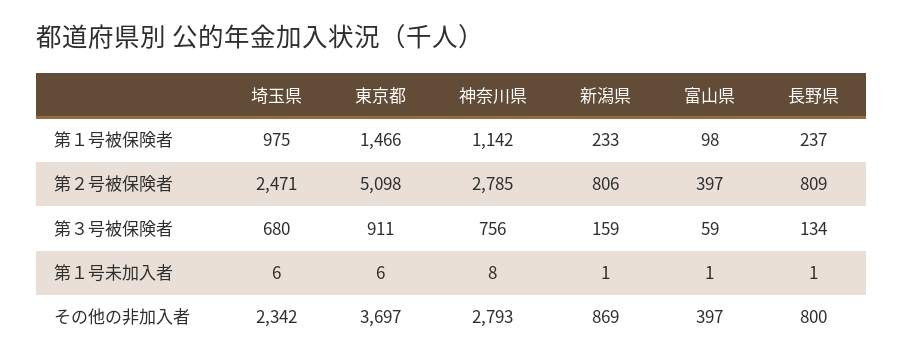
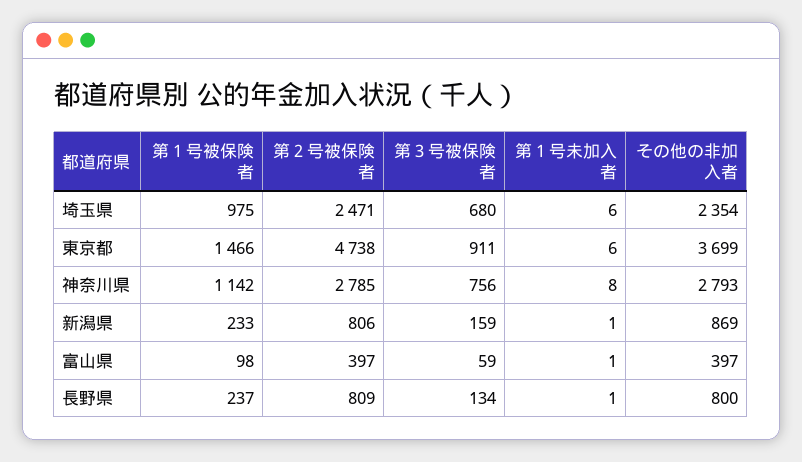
東京都, 第２号被保険者: 5098 -> 4738
埼玉県, その他の非加入者: 2342 -> 2354
東京都, その他の非加入者: 3697 -> 3699

